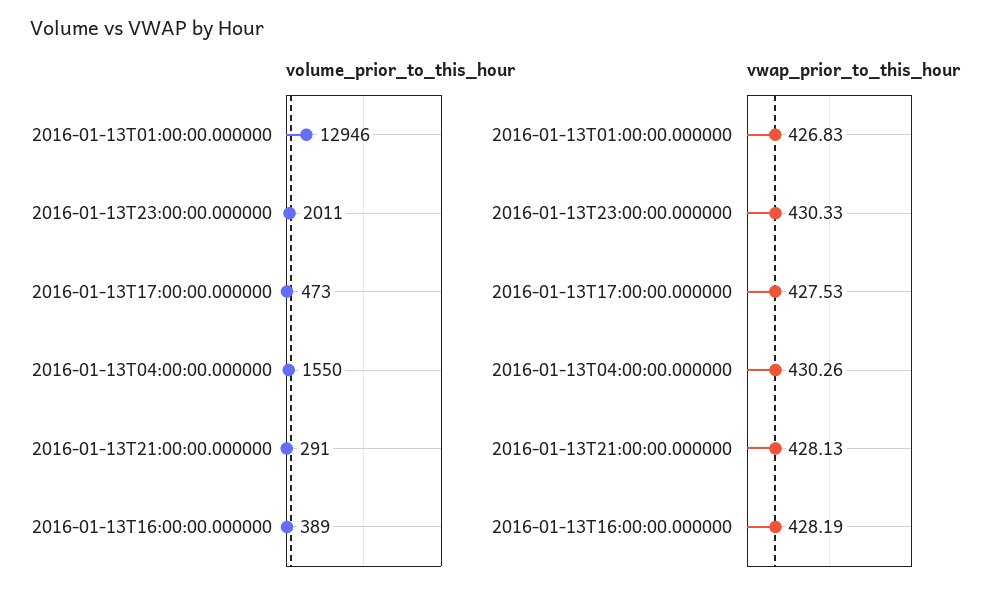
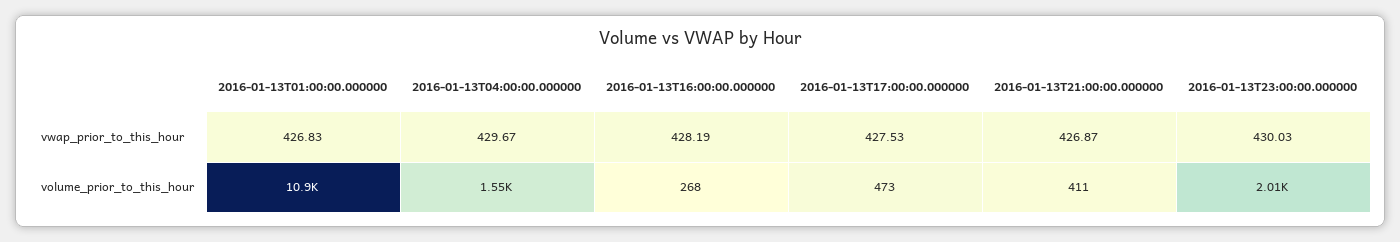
volume_prior_to_this_hour, 2016-01-13T01:00:00.000000: 12946 -> 10900
volume_prior_to_this_hour, 2016-01-13T21:00:00.000000: 291 -> 411
volume_prior_to_this_hour, 2016-01-13T16:00:00.000000: 389 -> 268
vwap_prior_to_this_hour, 2016-01-13T23:00:00.000000: 430.33 -> 430.03
vwap_prior_to_this_hour, 2016-01-13T04:00:00.000000: 430.26 -> 429.67
vwap_prior_to_this_hour, 2016-01-13T21:00:00.000000: 428.13 -> 426.87

